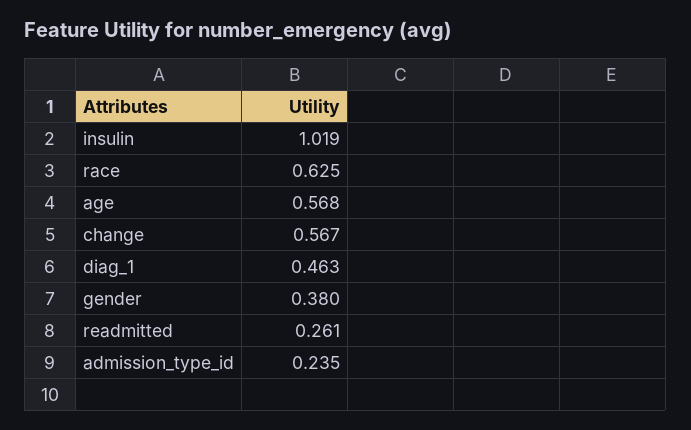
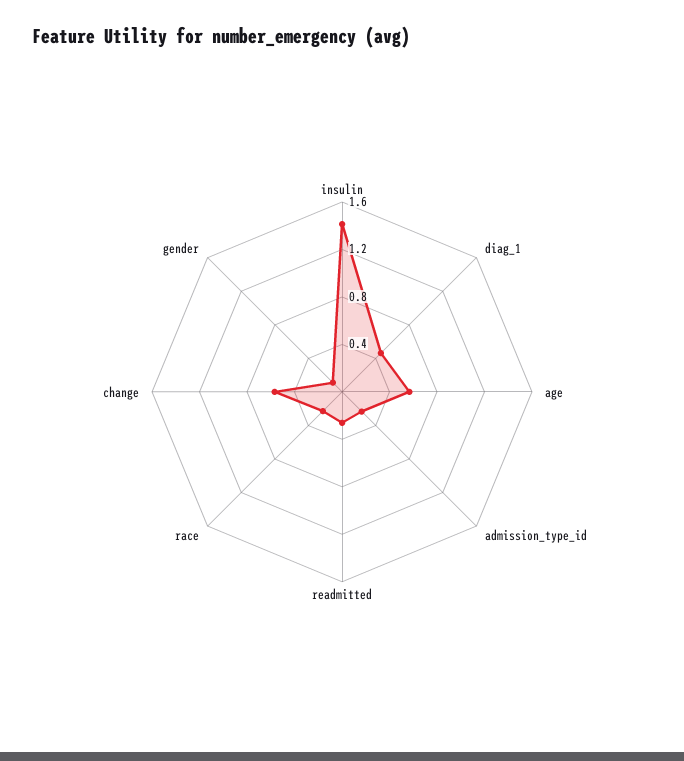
insulin: 1.019 -> 1.4
race: 0.625 -> 0.2
gender: 0.38 -> 0.1

